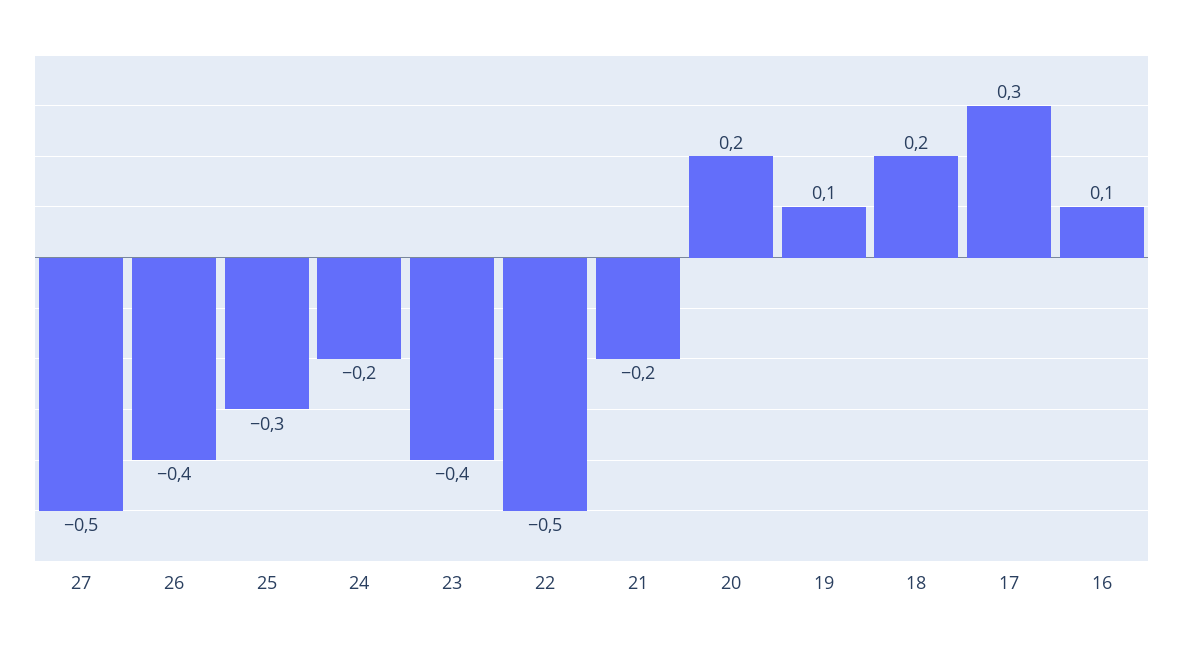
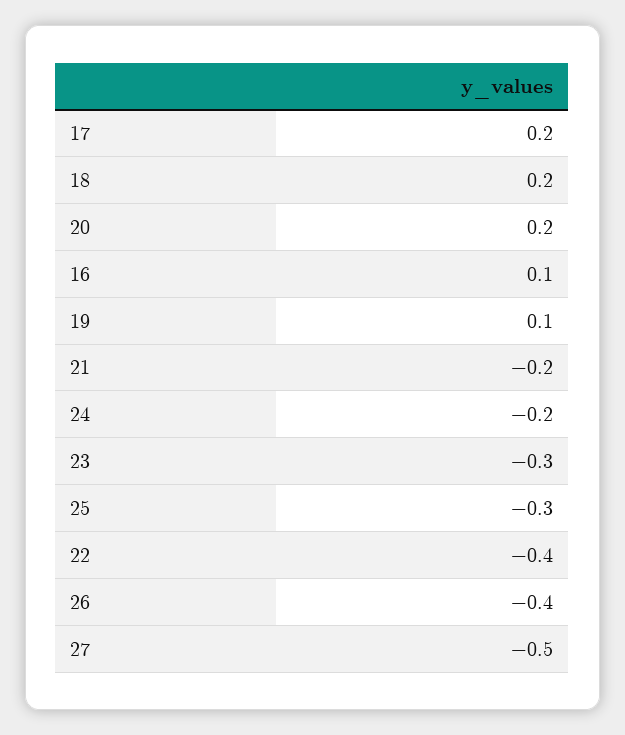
23: -0.4 -> -0.3
22: -0.5 -> -0.4
17: 0.3 -> 0.2

